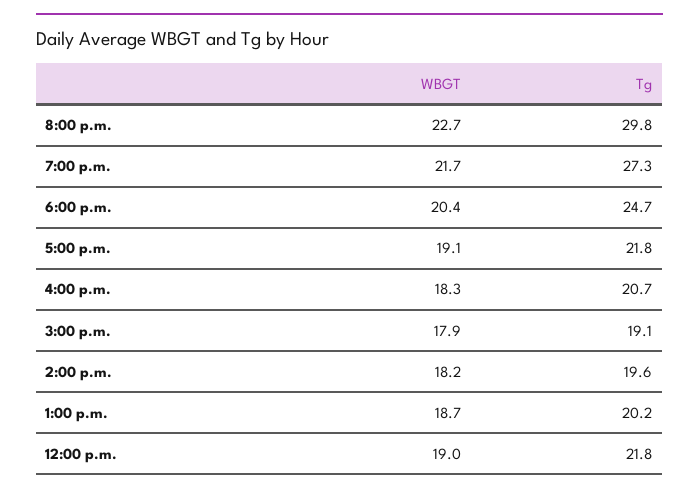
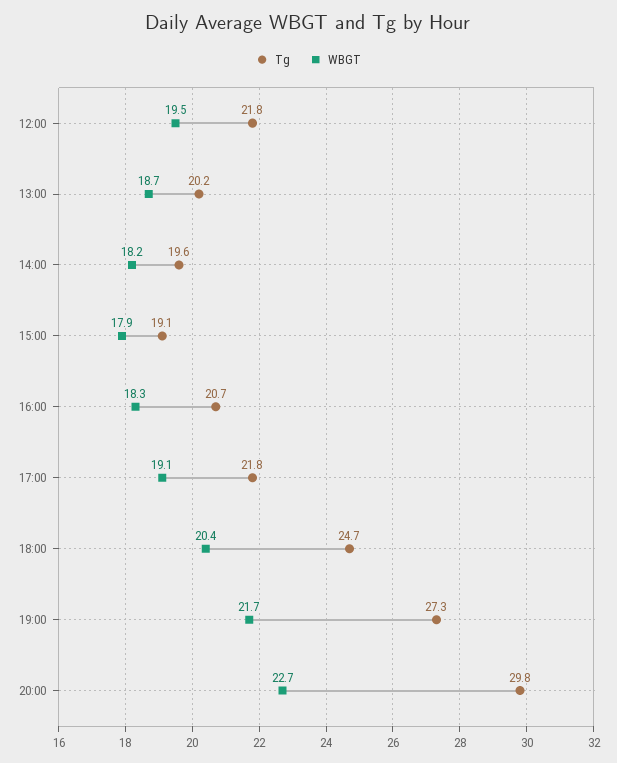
WBGT, 12:00 p.m.: 19 -> 19.5

